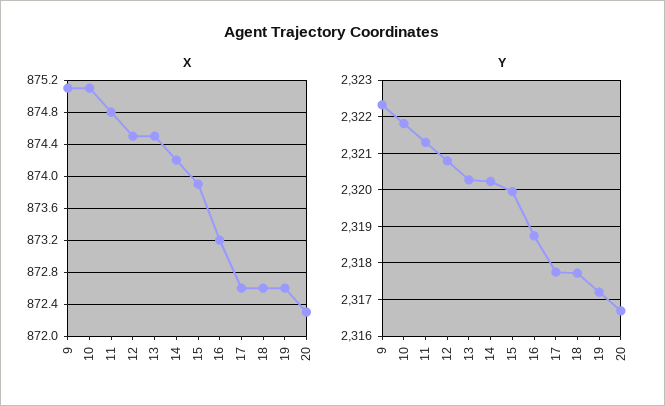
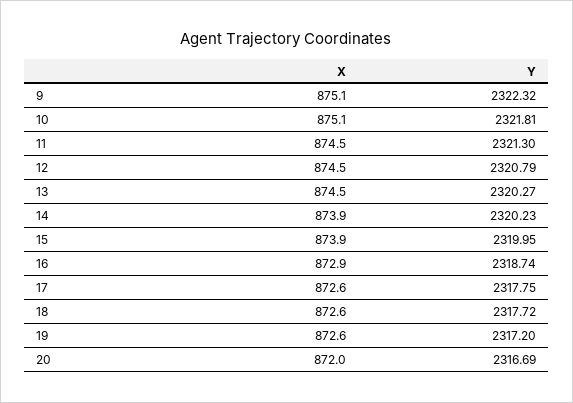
X, 11: 874.8 -> 874.5
X, 14: 874.2 -> 873.9
X, 16: 873.2 -> 872.9
X, 20: 872.3 -> 872

